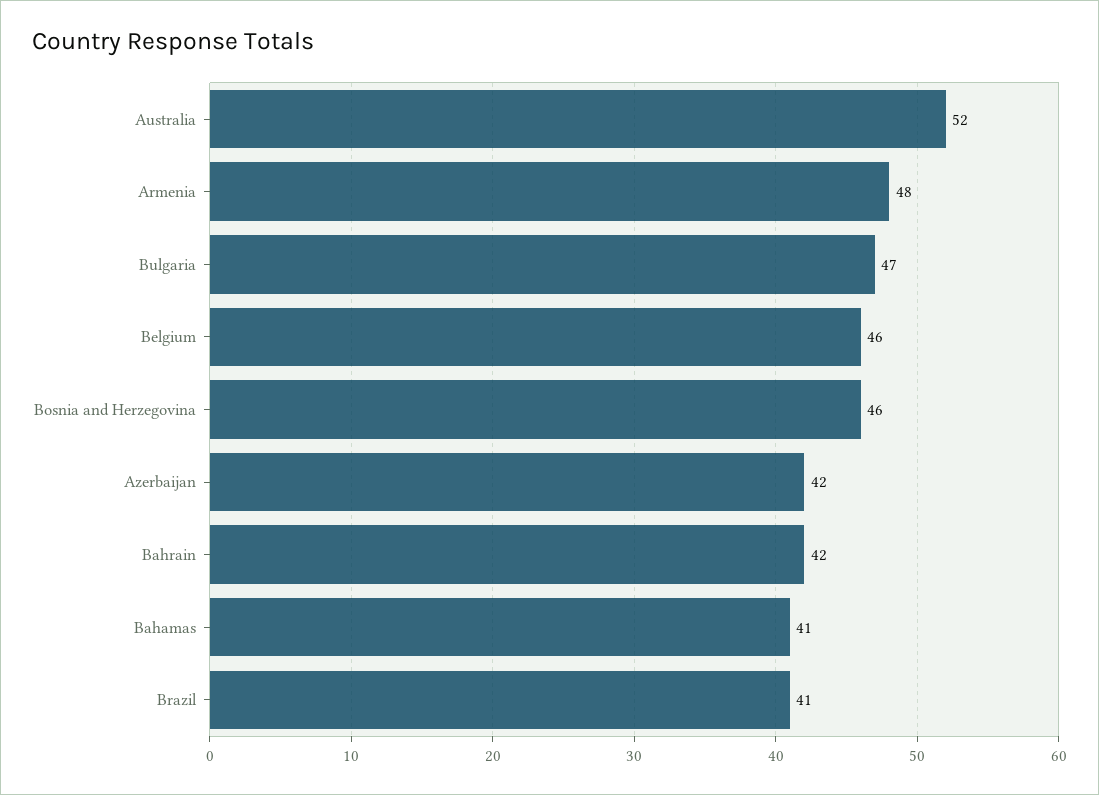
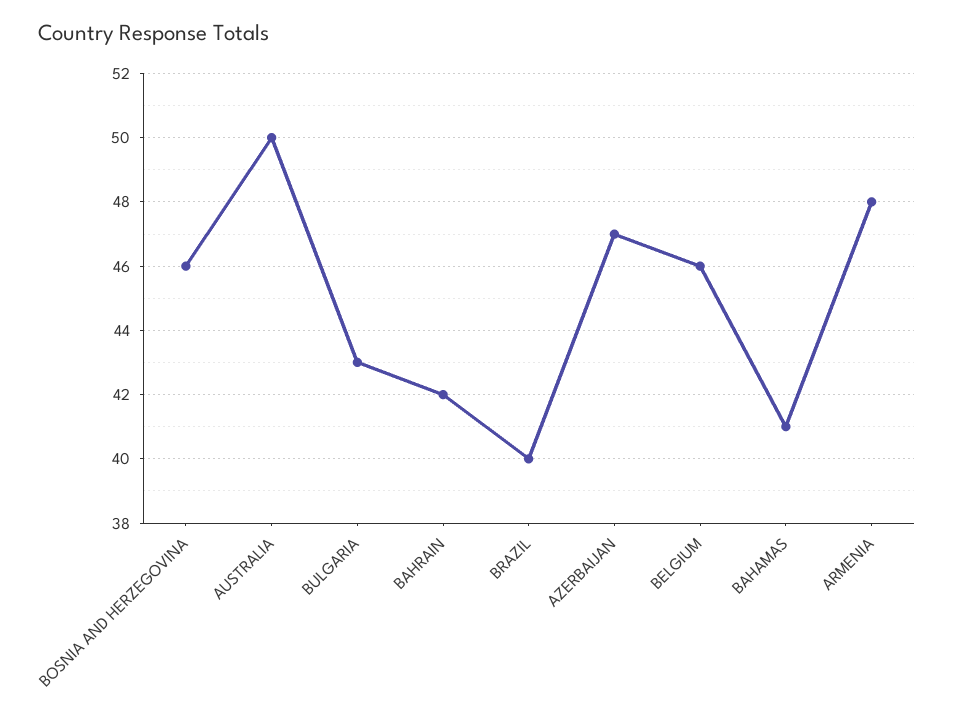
Australia: 52 -> 50
Bulgaria: 47 -> 43
Azerbaijan: 42 -> 47
Brazil: 41 -> 40

